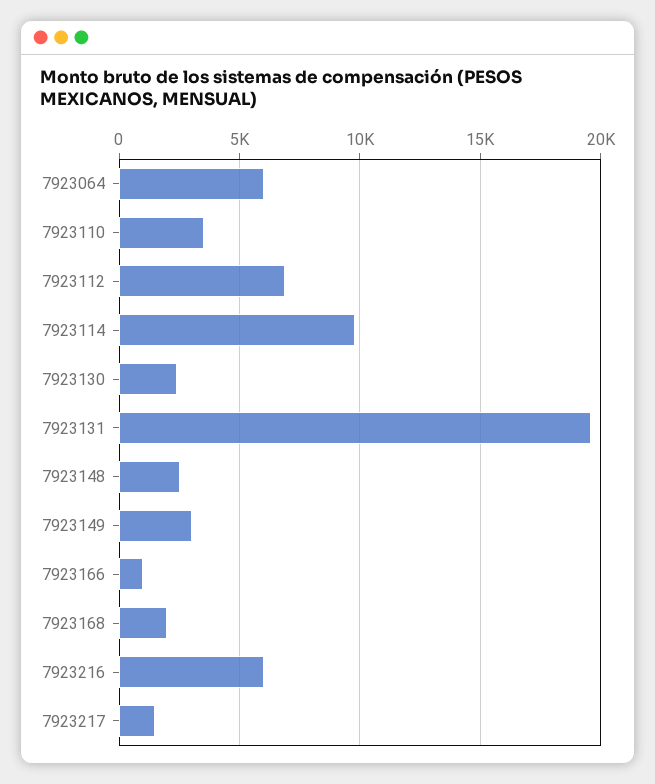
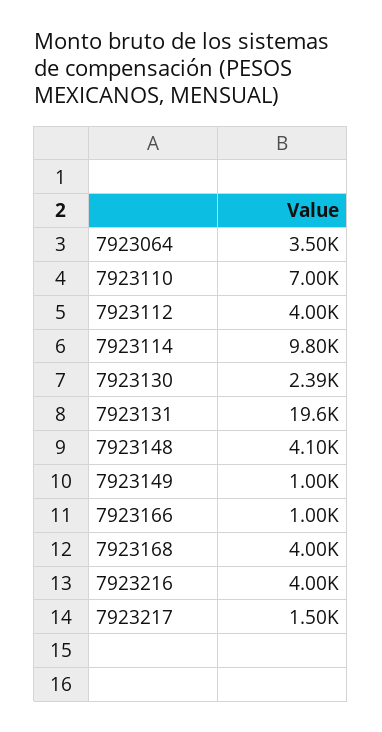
7923064: 6000 -> 3500
7923110: 3500 -> 7000
7923112: 7000 -> 4000
7923148: 2500 -> 4100
7923149: 3000 -> 1000
7923168: 2000 -> 4000
7923216: 6000 -> 4000

